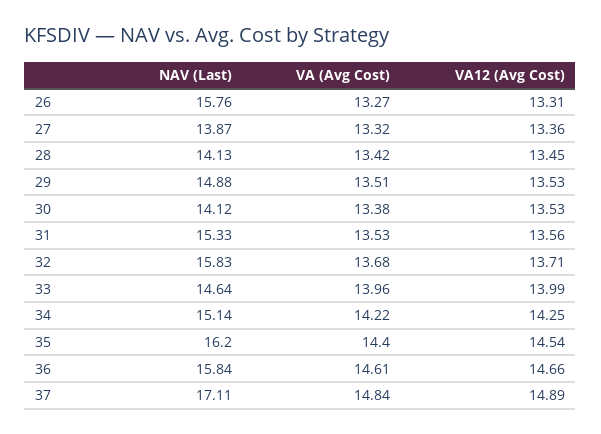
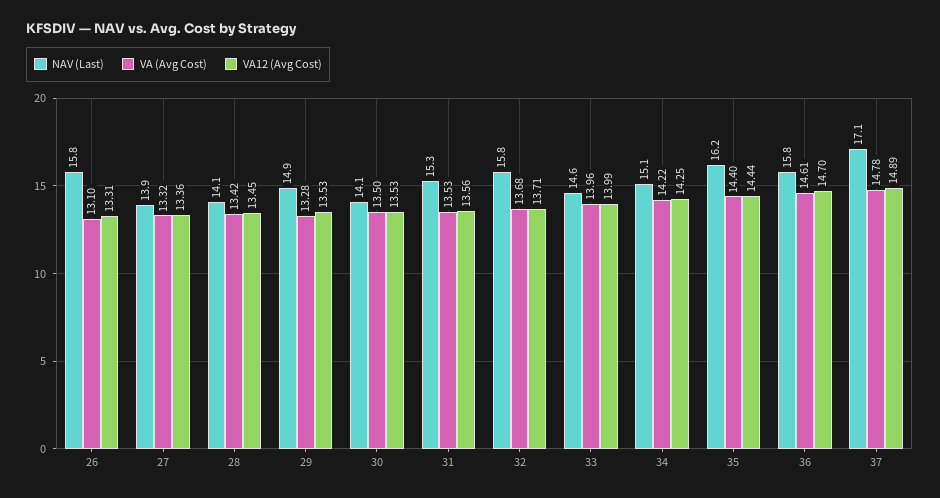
VA (Avg Cost), 26: 13.27 -> 13.1
VA (Avg Cost), 29: 13.51 -> 13.28
VA (Avg Cost), 30: 13.38 -> 13.5
VA12 (Avg Cost), 35: 14.54 -> 14.44
VA12 (Avg Cost), 36: 14.66 -> 14.7
VA (Avg Cost), 37: 14.84 -> 14.78

